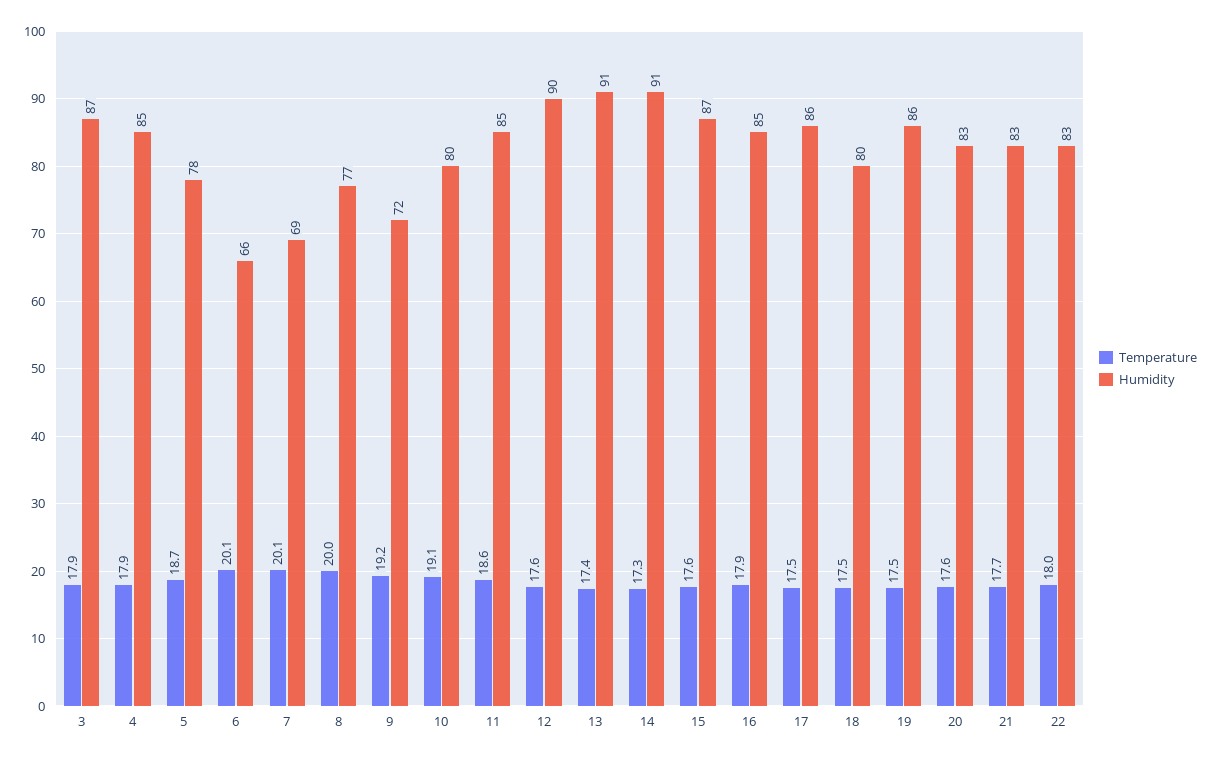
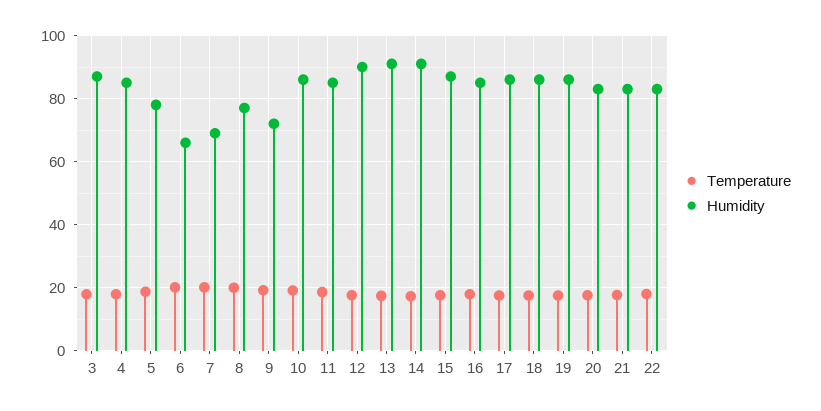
Humidity, 10: 80 -> 86
Humidity, 18: 80 -> 86

